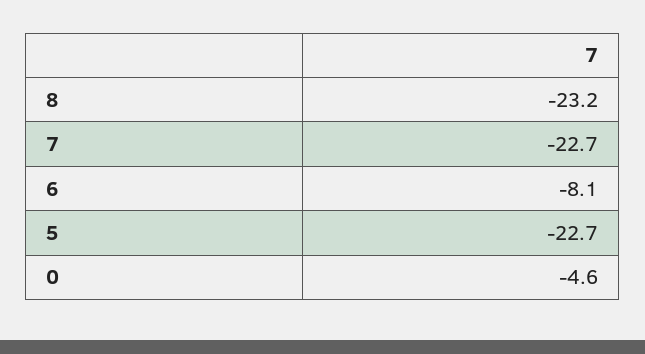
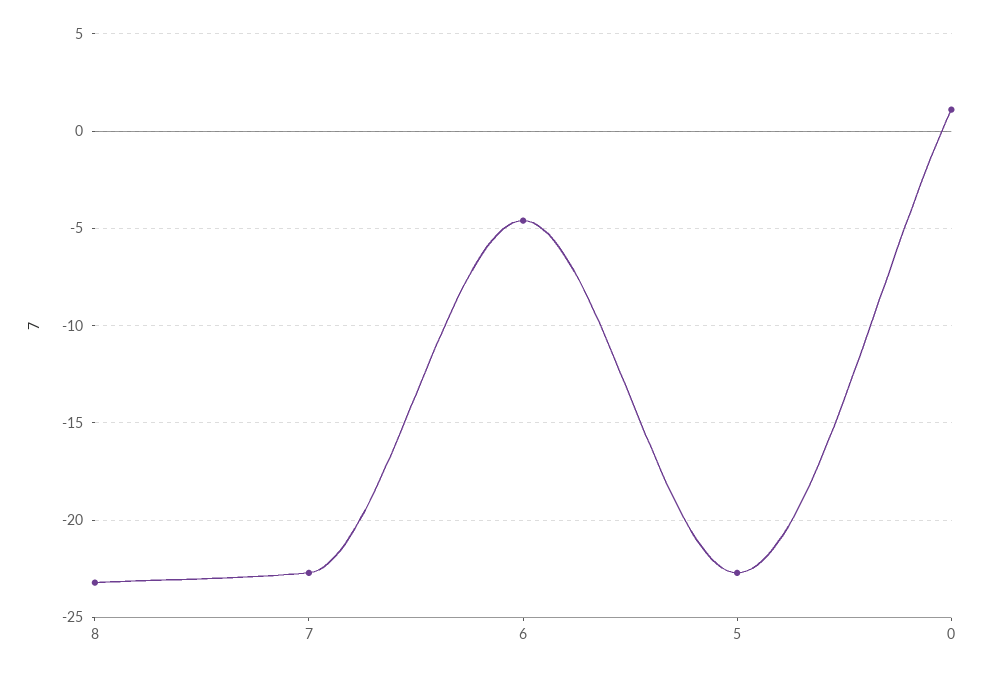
6: -8.1 -> -4.5
0: -4.6 -> 1

